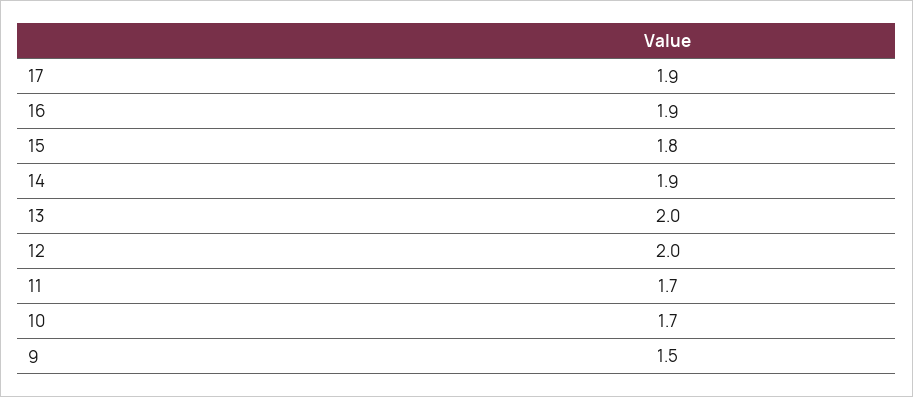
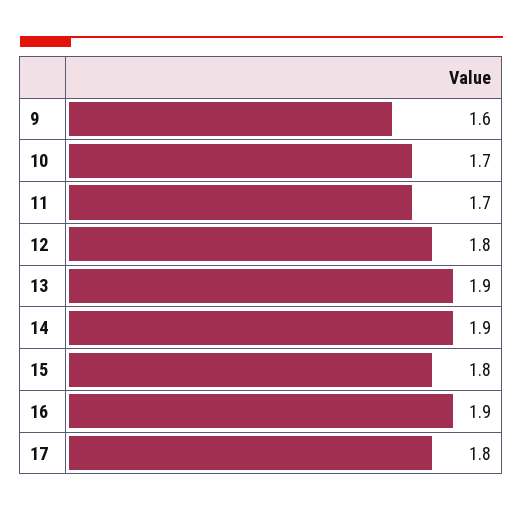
17: 1.9 -> 1.8
13: 2 -> 1.9
12: 2 -> 1.8
9: 1.5 -> 1.6

